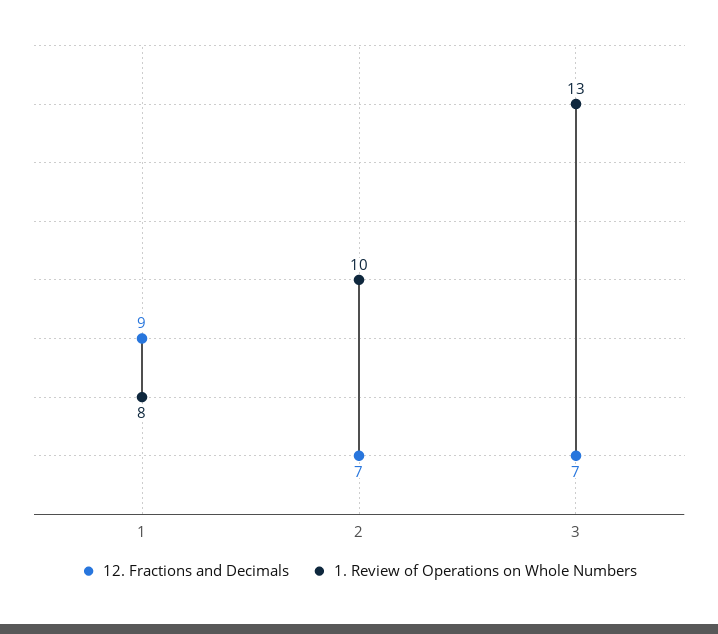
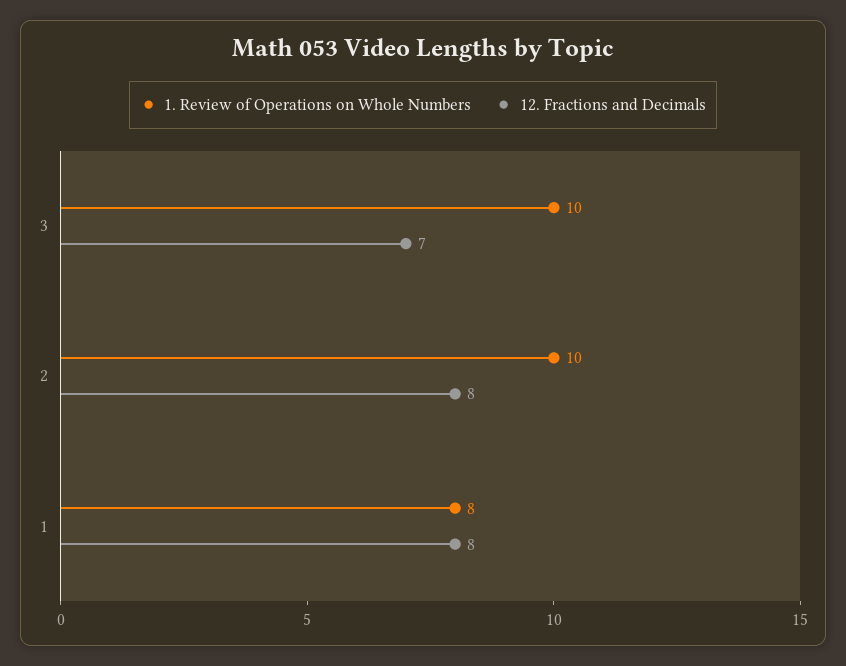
12. Fractions and Decimals, 1: 9 -> 8
12. Fractions and Decimals, 2: 7 -> 8
1. Review of Operations on Whole Numbers, 3: 13 -> 10

